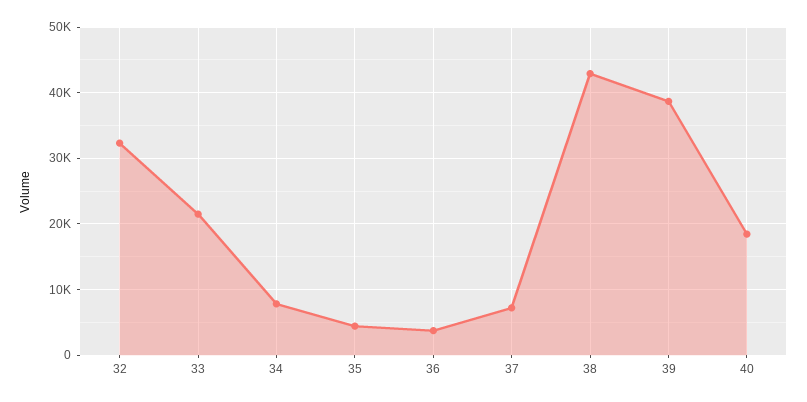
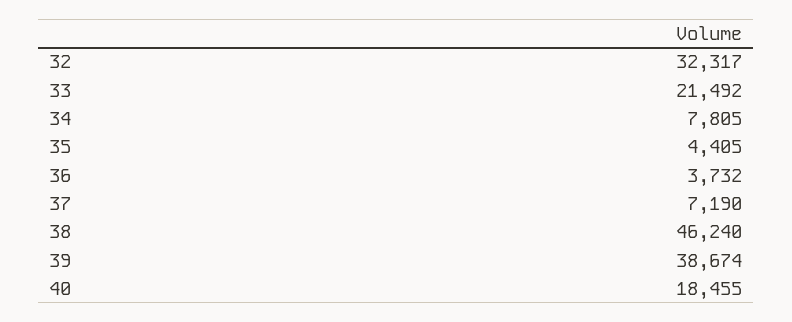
38: 43000 -> 46240

